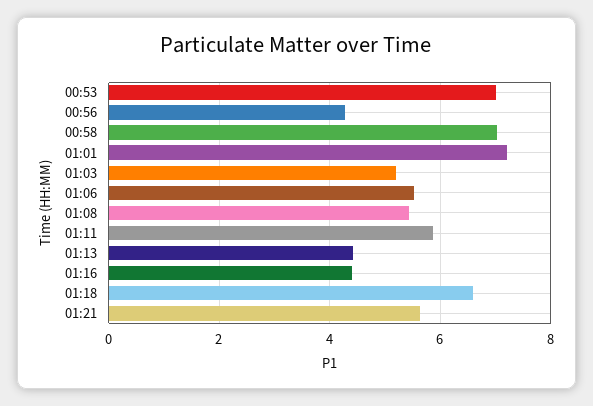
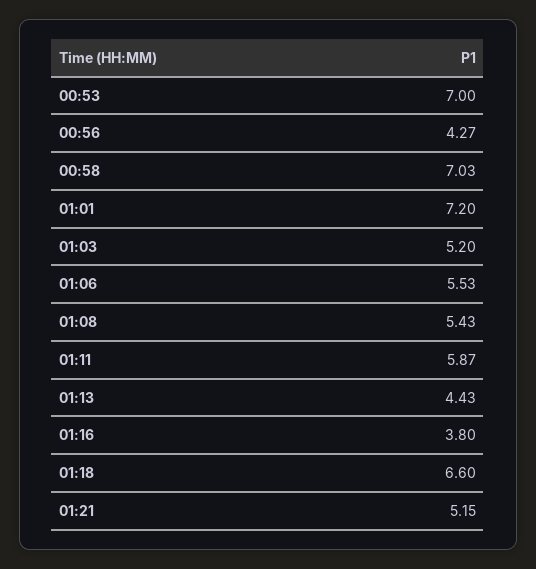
01:16: 4.4 -> 3.8
01:21: 5.6 -> 5.15

